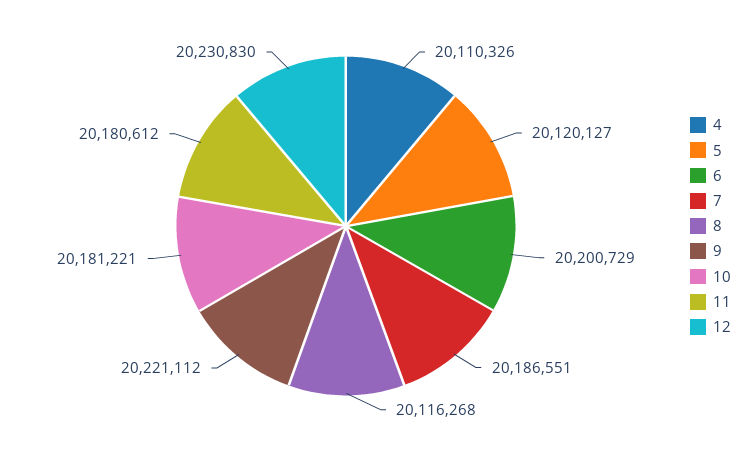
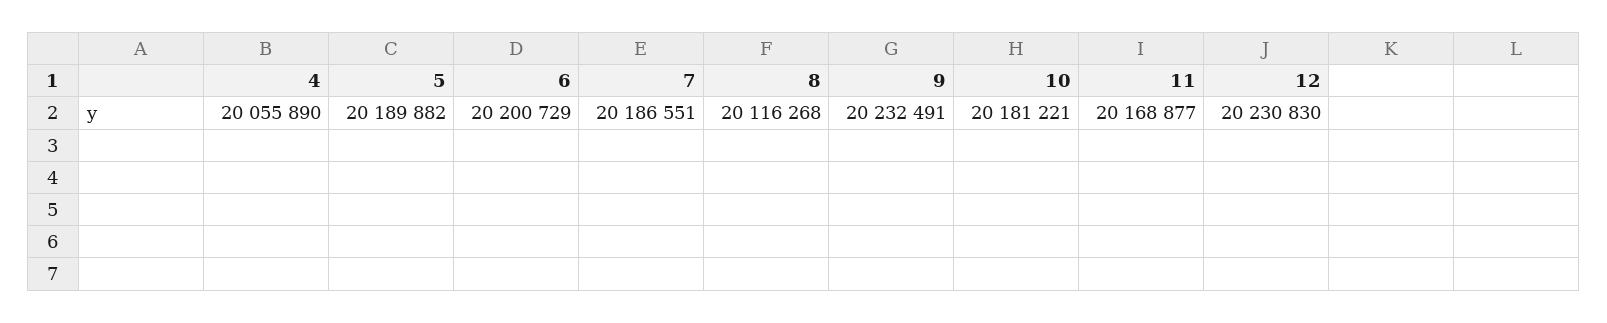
4: 20110326 -> 20055890
5: 20120127 -> 20189882
9: 20221112 -> 20232491
11: 20180612 -> 20168877

